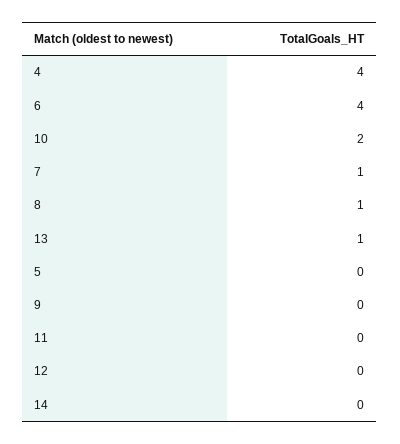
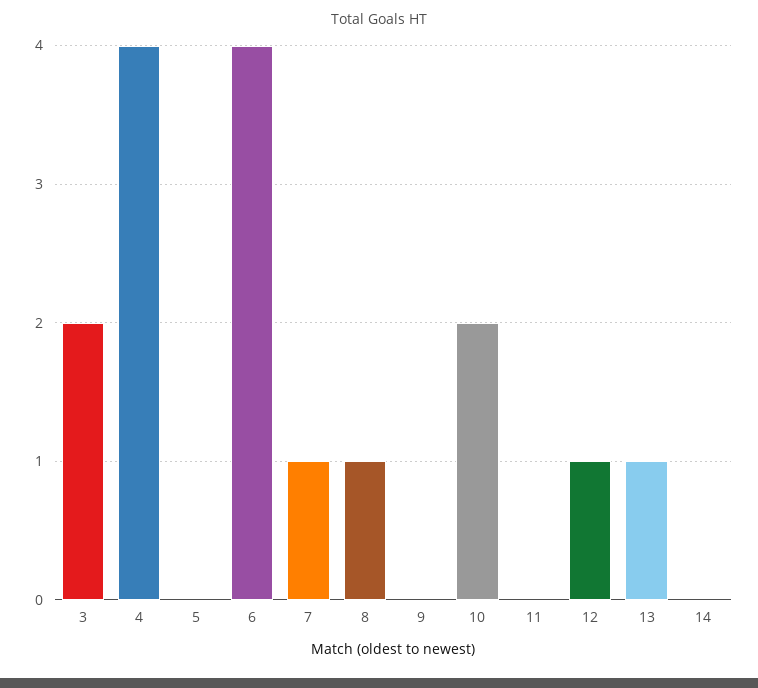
12: 0 -> 1
3: none -> 2

